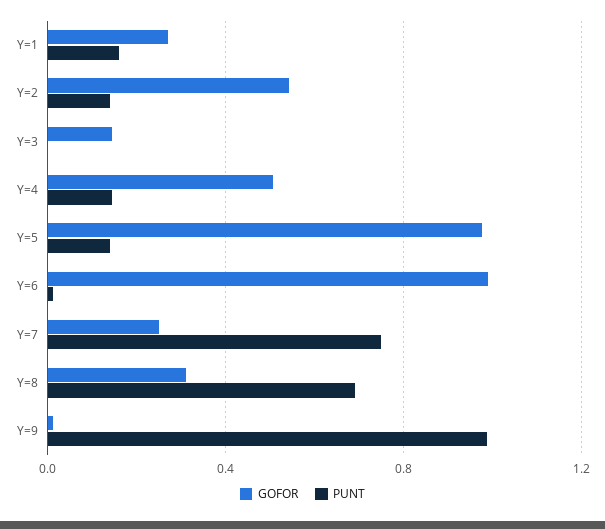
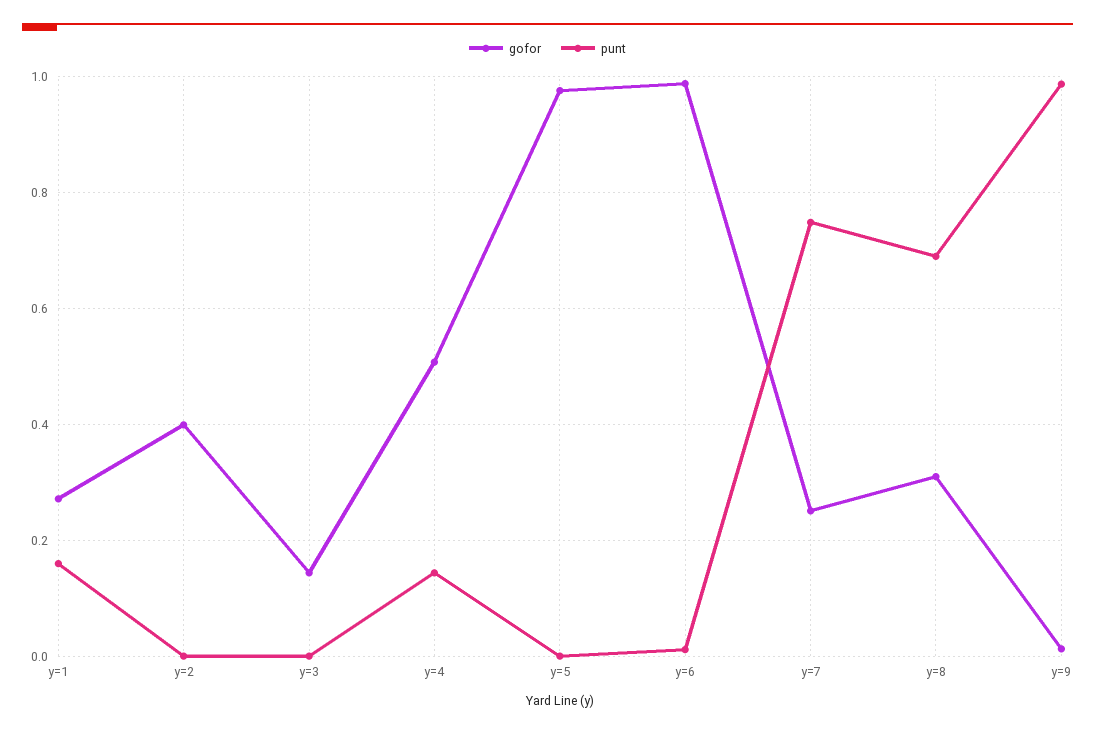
GOFOR, Y=2: 0.55 -> 0.4
PUNT, Y=2: 0.15 -> 0
PUNT, Y=5: 0.15 -> 0

